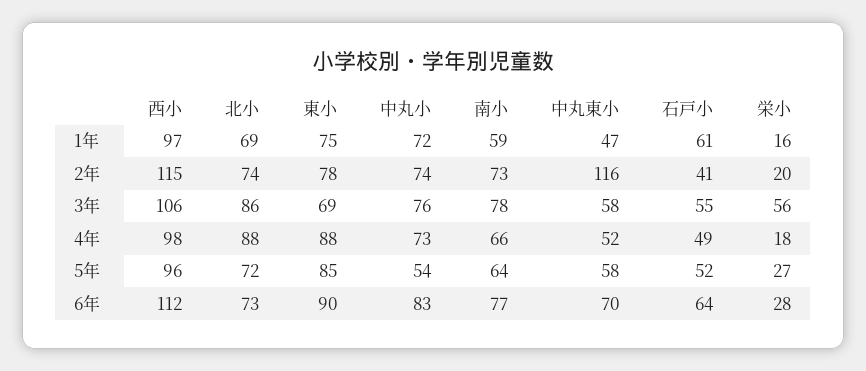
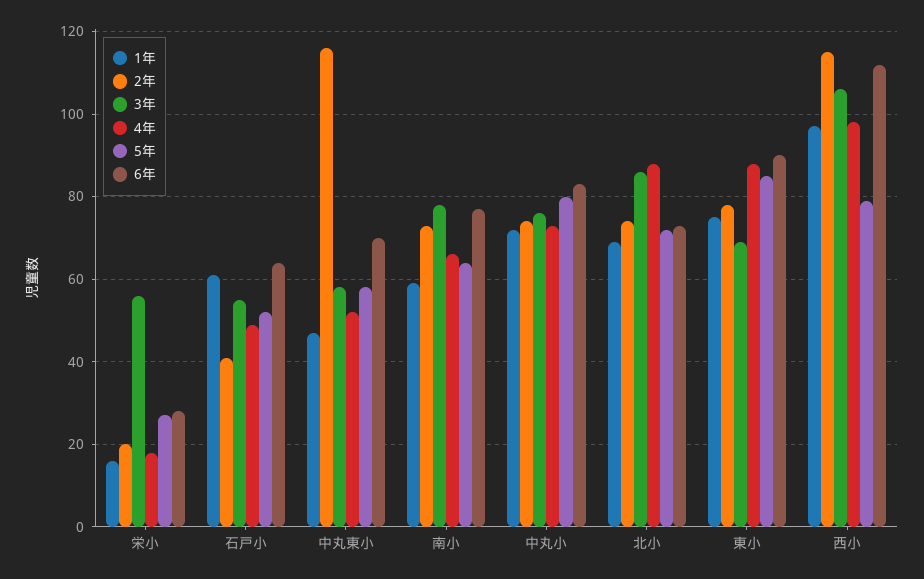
5年, 西小: 96 -> 80
5年, 中丸小: 54 -> 80

